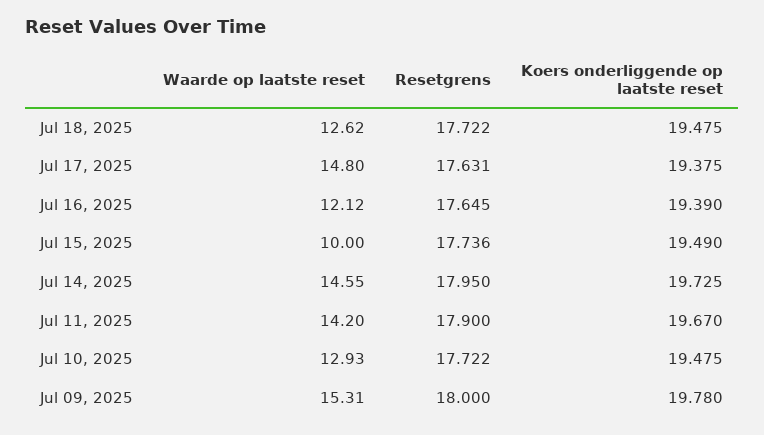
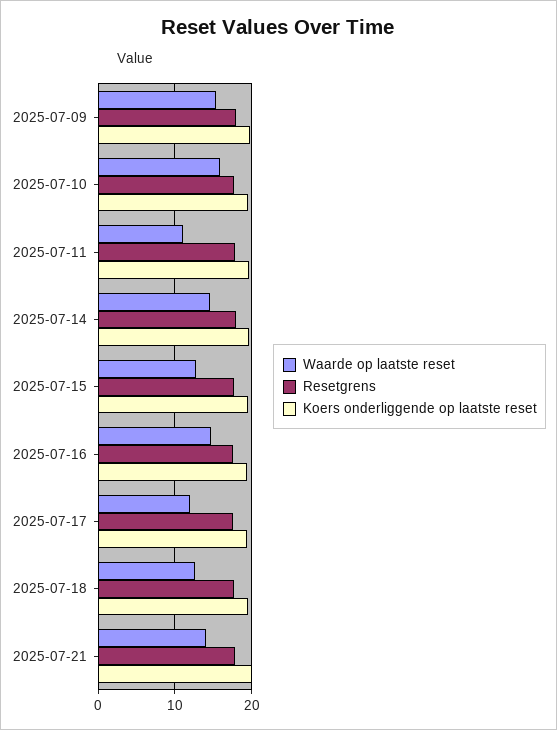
Waarde op laatste reset, Jul 17, 2025: 14.8 -> 12
Waarde op laatste reset, Jul 16, 2025: 12.12 -> 15
Waarde op laatste reset, Jul 15, 2025: 10 -> 13
Waarde op laatste reset, Jul 11, 2025: 14.2 -> 11
Waarde op laatste reset, Jul 10, 2025: 12.93 -> 16
Waarde op laatste reset, 2025-07-21: none -> 14
Resetgrens, 2025-07-21: none -> 18
Koers onderliggende op laatste reset, 2025-07-21: none -> 20

